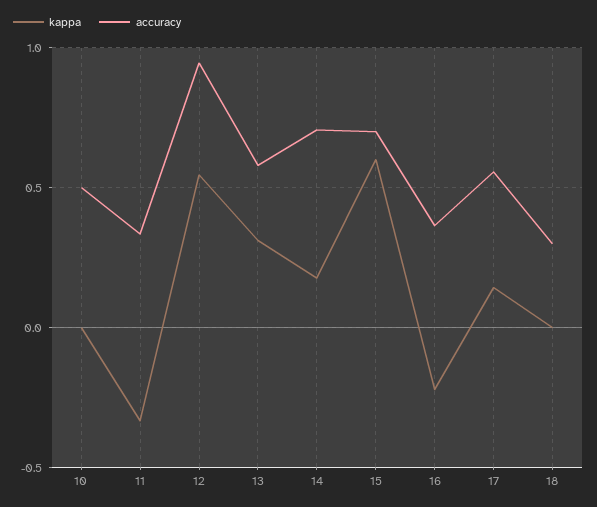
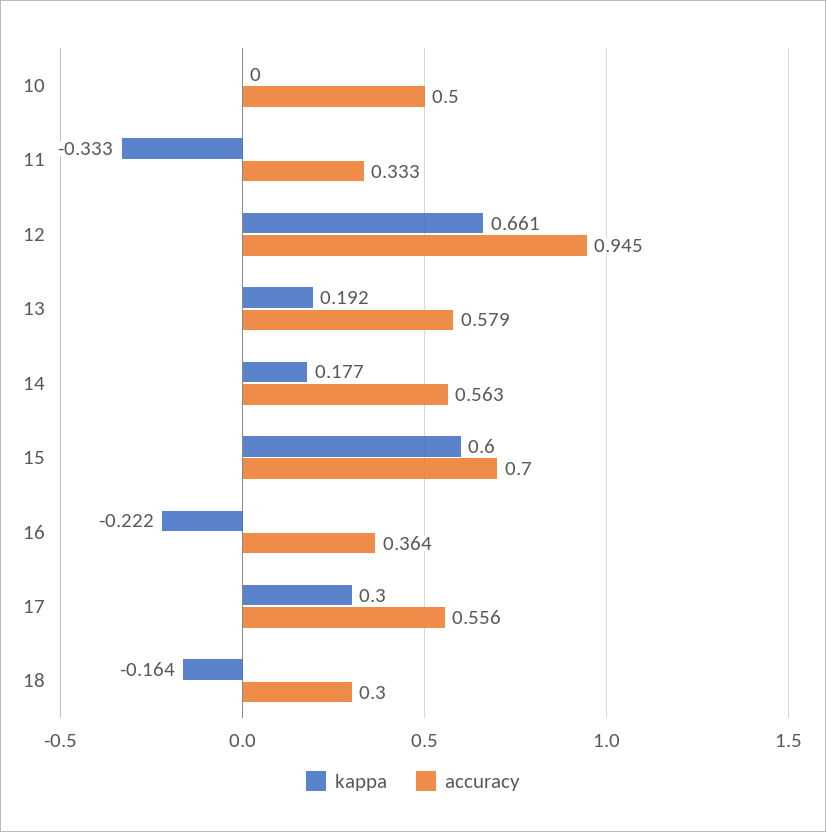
kappa, 12: 0.55 -> 0.661
kappa, 13: 0.3 -> 0.192
accuracy, 14: 0.7 -> 0.563
kappa, 17: 0.15 -> 0.3
kappa, 18: 0 -> -0.164

